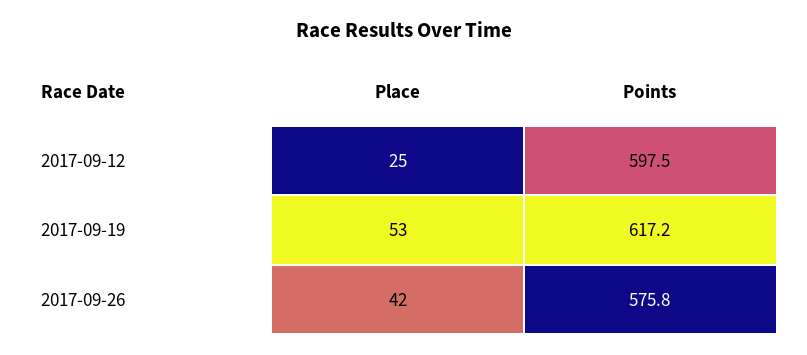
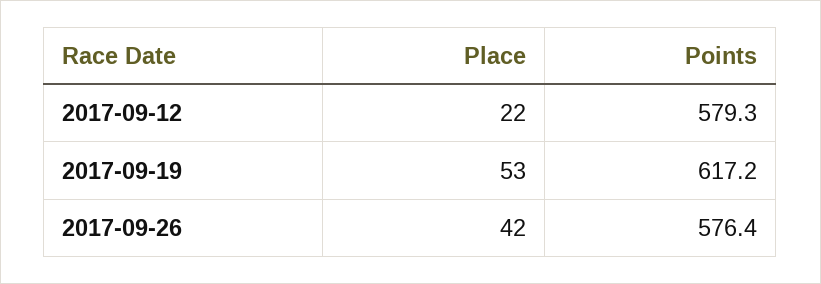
Place, 2017-09-12: 25 -> 22
Points, 2017-09-12: 597.5 -> 579.3
Points, 2017-09-26: 575.8 -> 576.4

